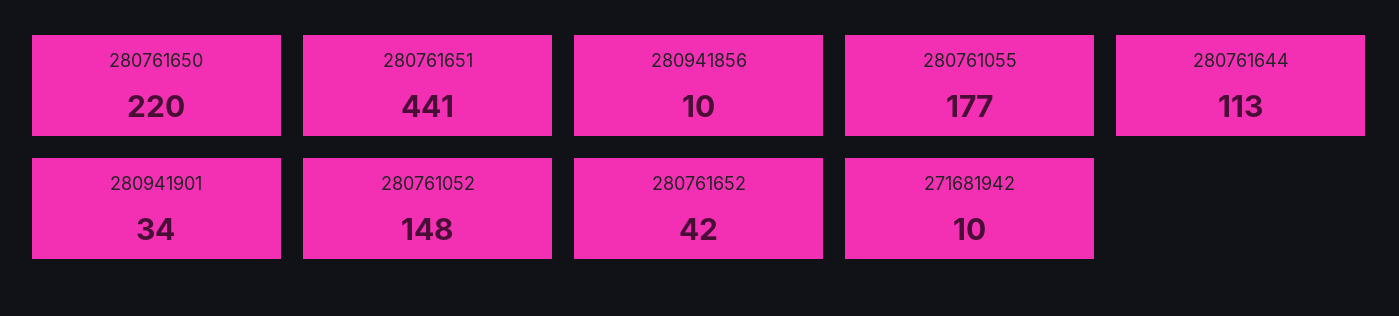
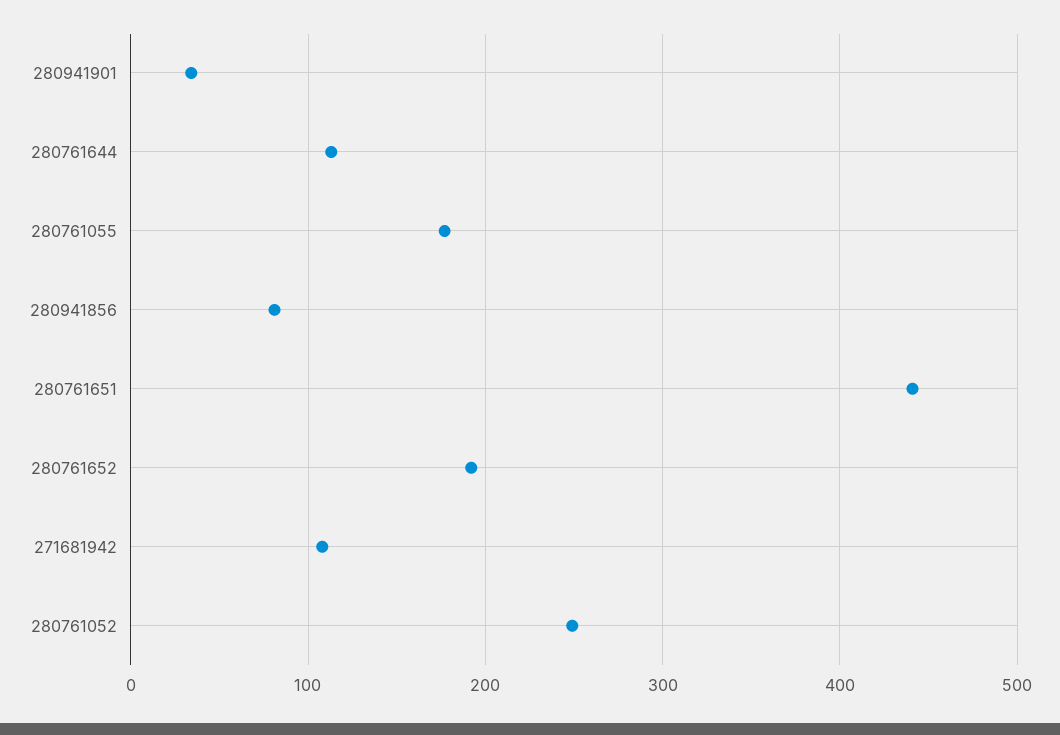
280761650: 220 -> none
280941856: 10 -> 80
280761052: 148 -> 250
280761652: 42 -> 190
271681942: 10 -> 110

